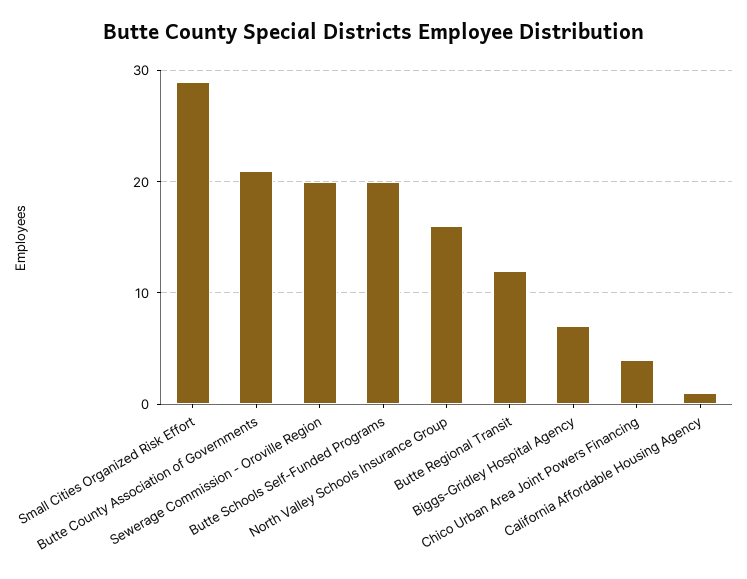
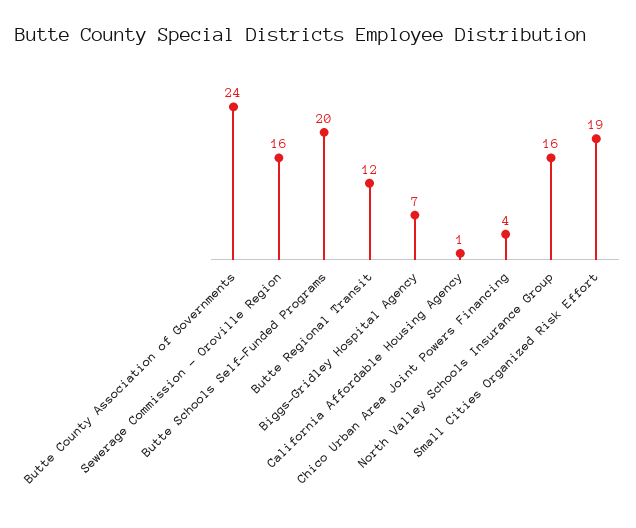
Small Cities Organized Risk Effort: 29 -> 19
Butte County Association of Governments: 21 -> 24
Sewerage Commission - Oroville Region: 20 -> 16

